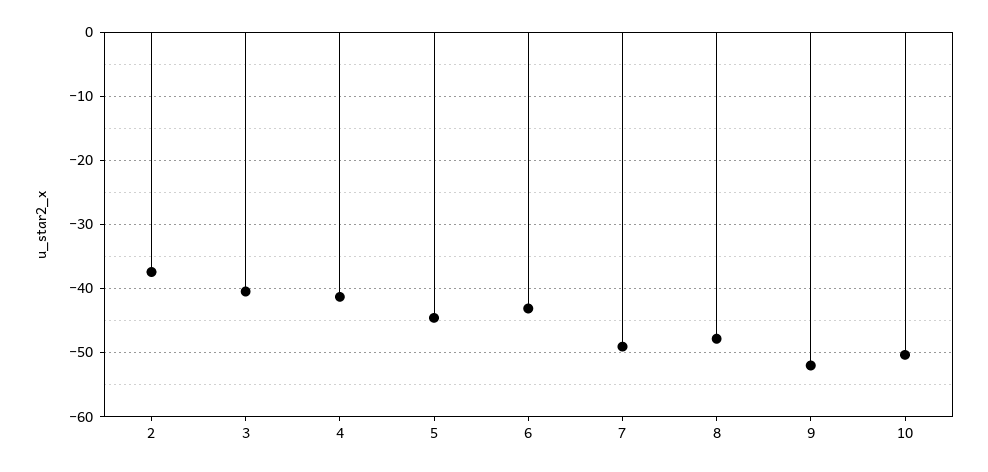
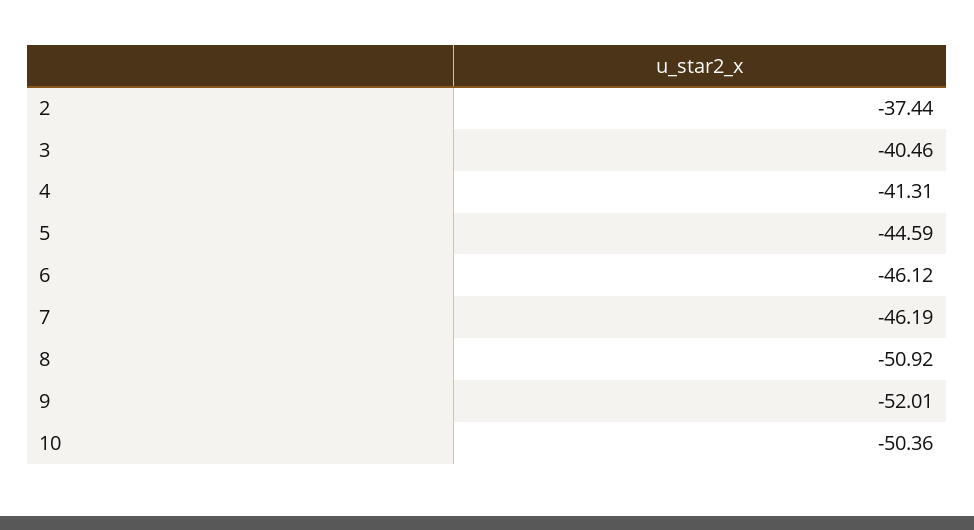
6: -43 -> -46.12
7: -49 -> -46.19
8: -48 -> -50.92

